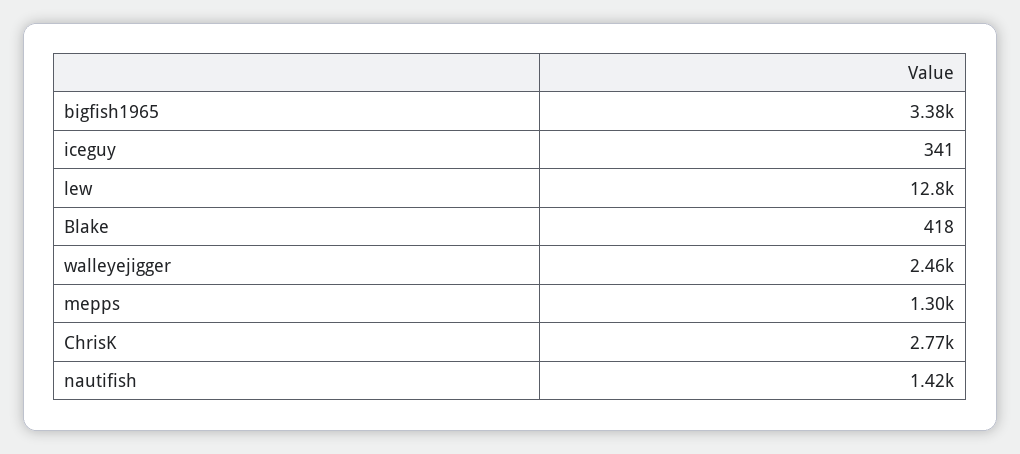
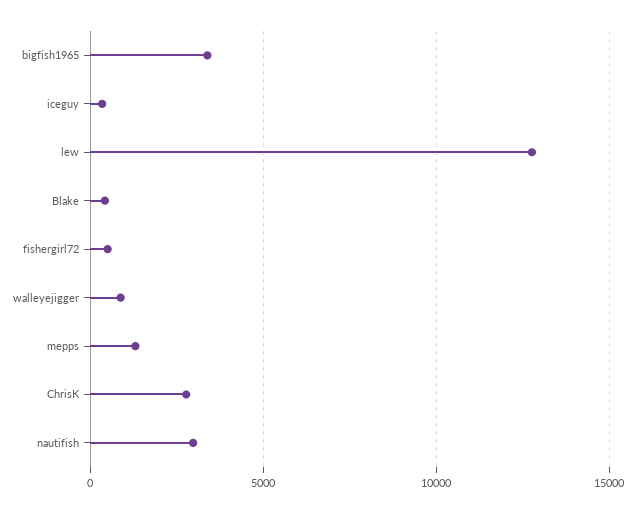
walleyejigger: 2460 -> 1000
nautifish: 1420 -> 3000
fishergirl72: none -> 500

